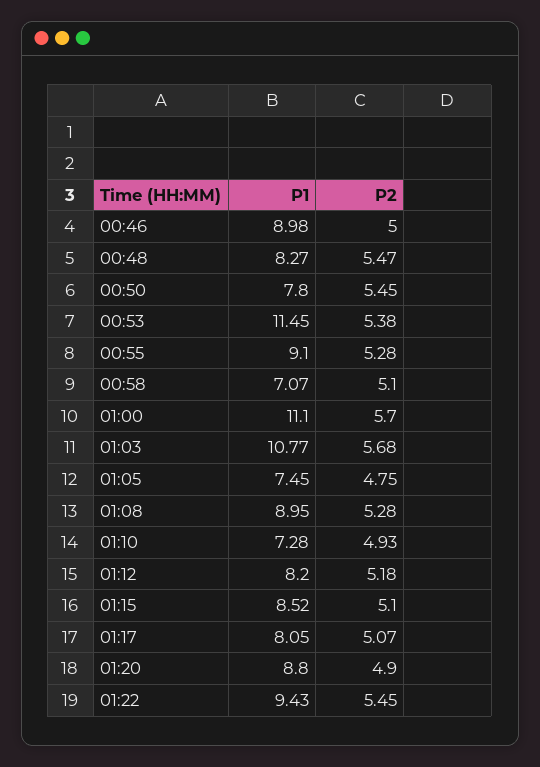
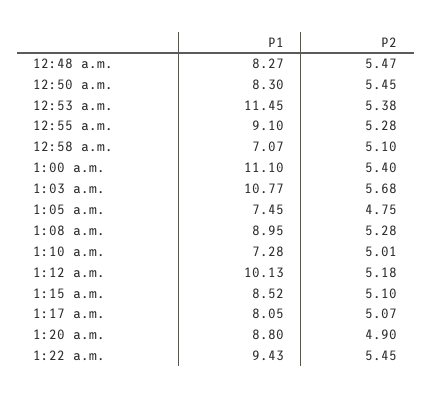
P1, 00:46: 8.98 -> none
P2, 00:46: 5 -> none
P1, 00:50: 7.8 -> 8.3
P2, 01:00: 5.7 -> 5.4
P2, 01:10: 4.93 -> 5.01
P1, 01:12: 8.2 -> 10.13

